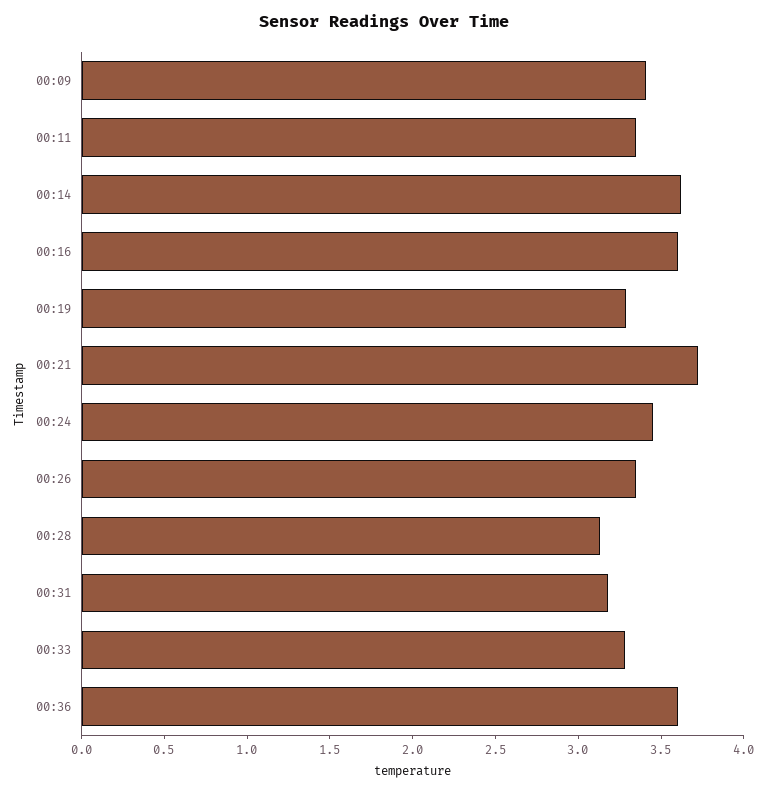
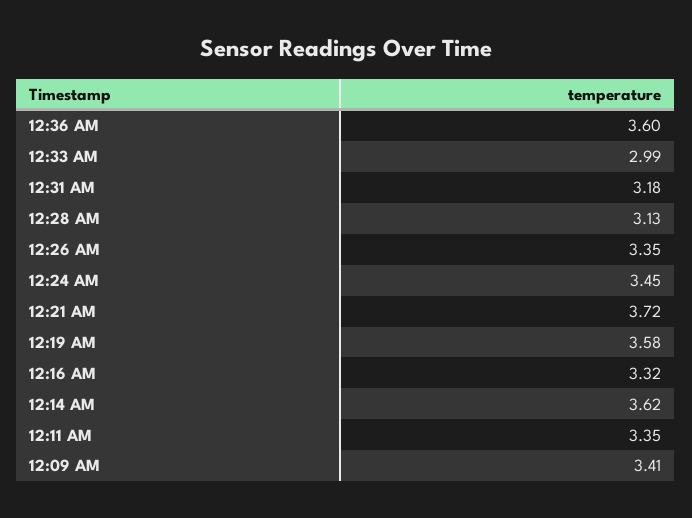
00:16: 3.6 -> 3.32
00:19: 3.3 -> 3.58
00:33: 3.3 -> 2.99

